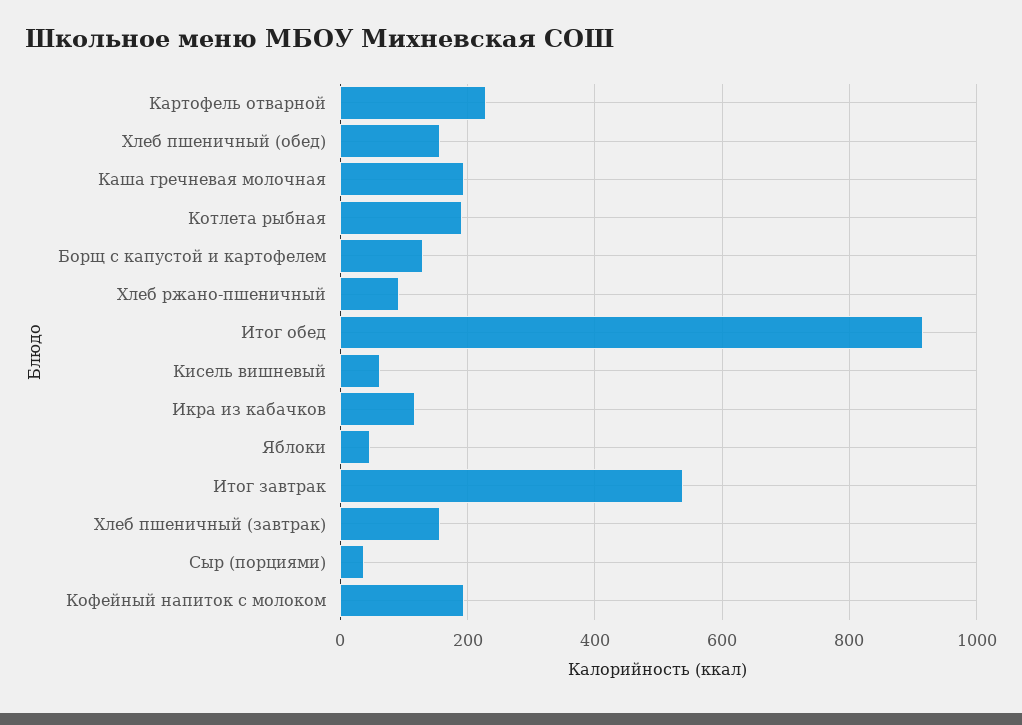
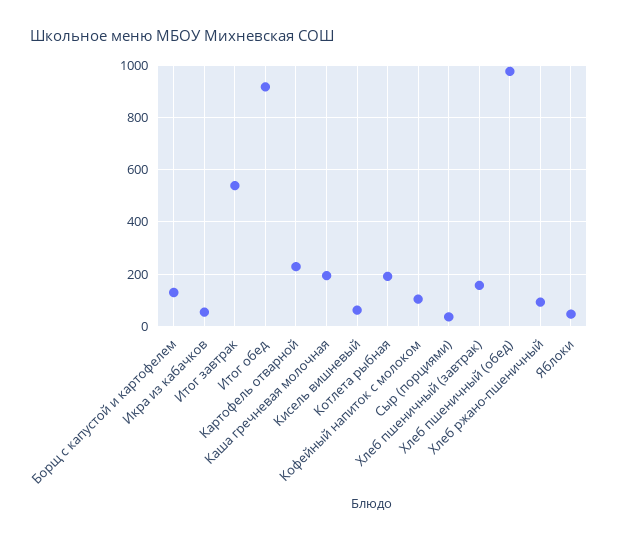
Хлеб пшеничный (обед): 160 -> 975
Икра из кабачков: 120 -> 50
Кофейный напиток с молоком: 200 -> 100

